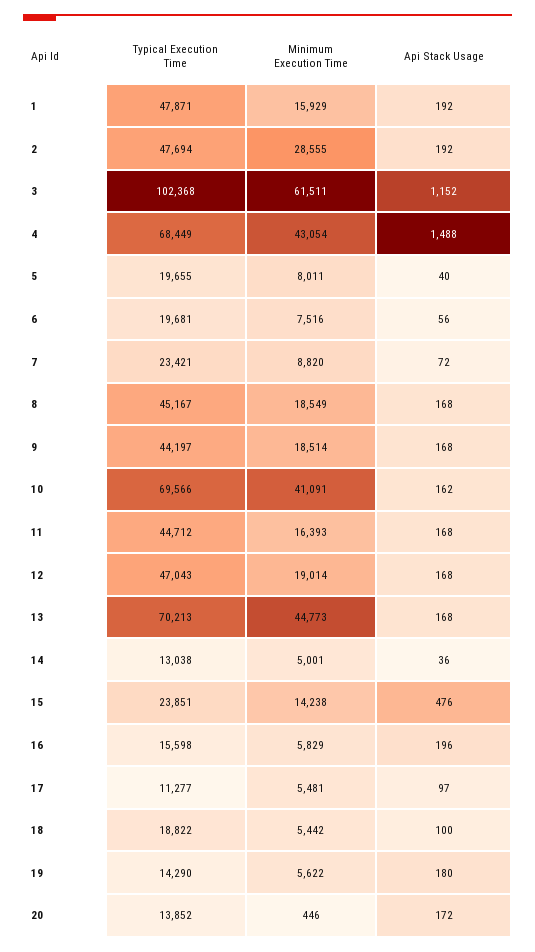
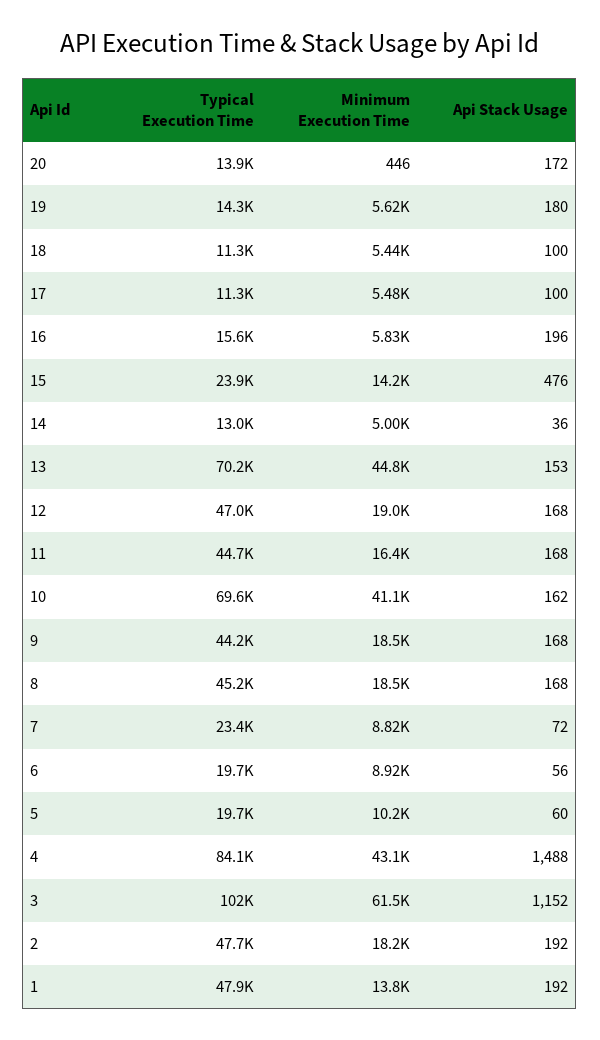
Minimum Execution Time, 1: 15929 -> 13800
Minimum Execution Time, 2: 28555 -> 18200
Typical Execution Time, 4: 68449 -> 84100
Minimum Execution Time, 5: 8011 -> 10200
Api Stack Usage, 5: 40 -> 60
Minimum Execution Time, 6: 7516 -> 8920
Api Stack Usage, 13: 168 -> 153
Api Stack Usage, 17: 97 -> 100
Typical Execution Time, 18: 18822 -> 11300

